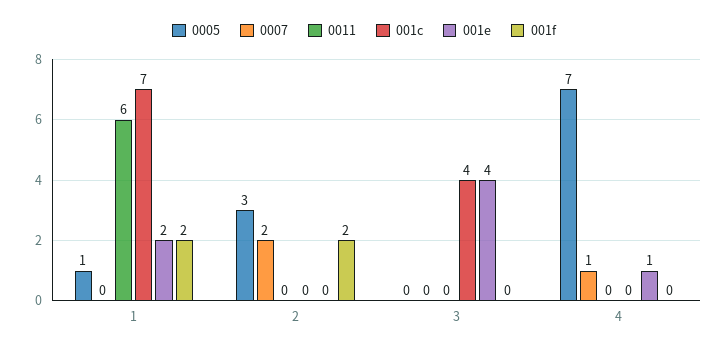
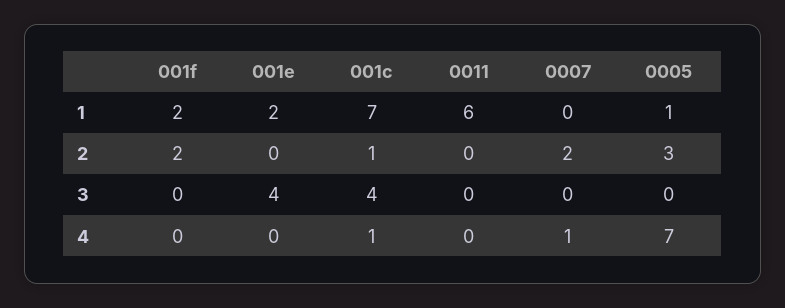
001c, 2: 0 -> 1
001c, 4: 0 -> 1
001e, 4: 1 -> 0

